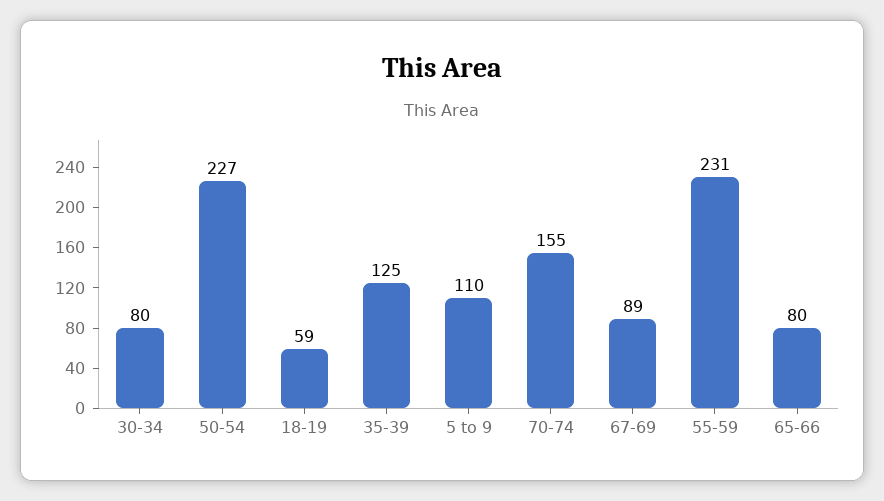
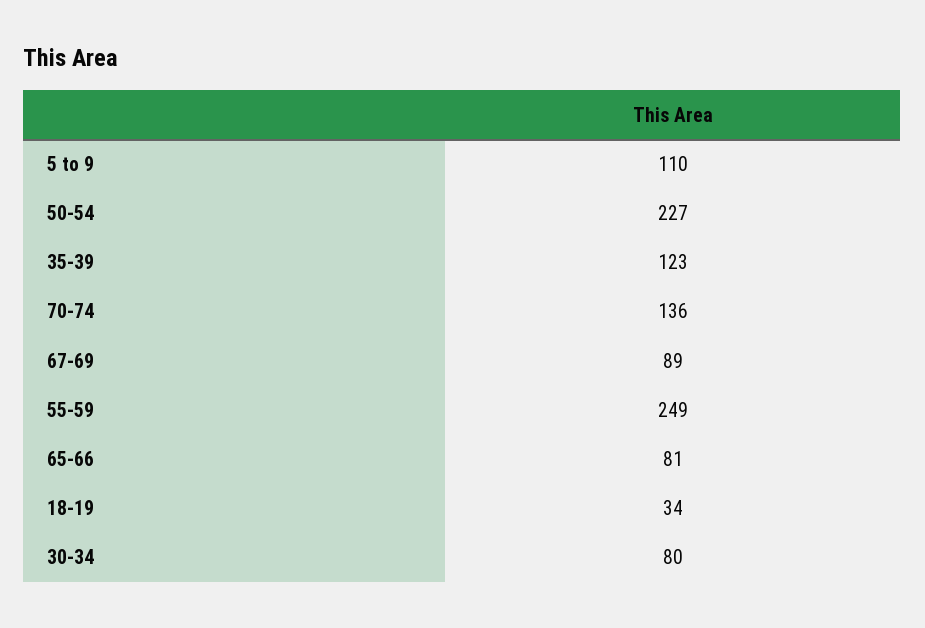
18-19: 59 -> 34
35-39: 125 -> 123
70-74: 155 -> 136
55-59: 231 -> 249
65-66: 80 -> 81

